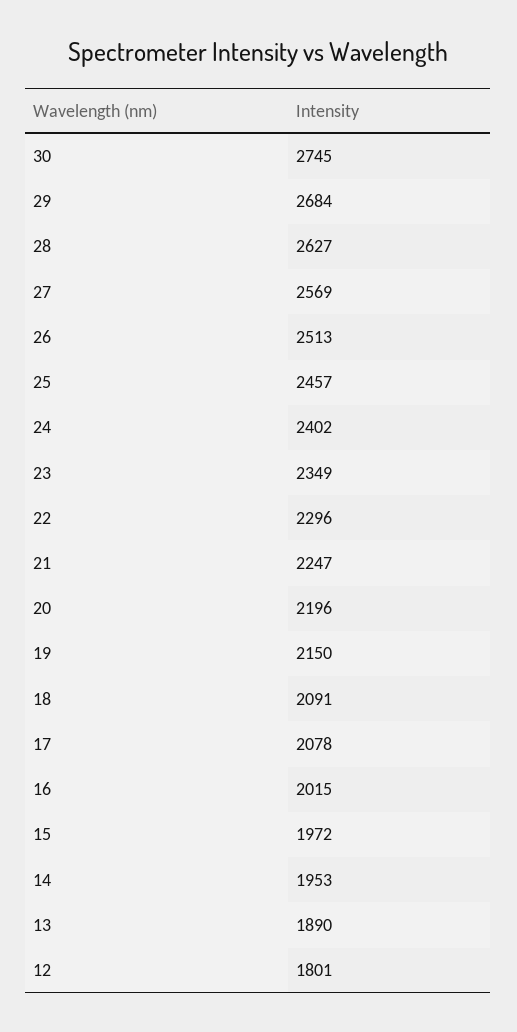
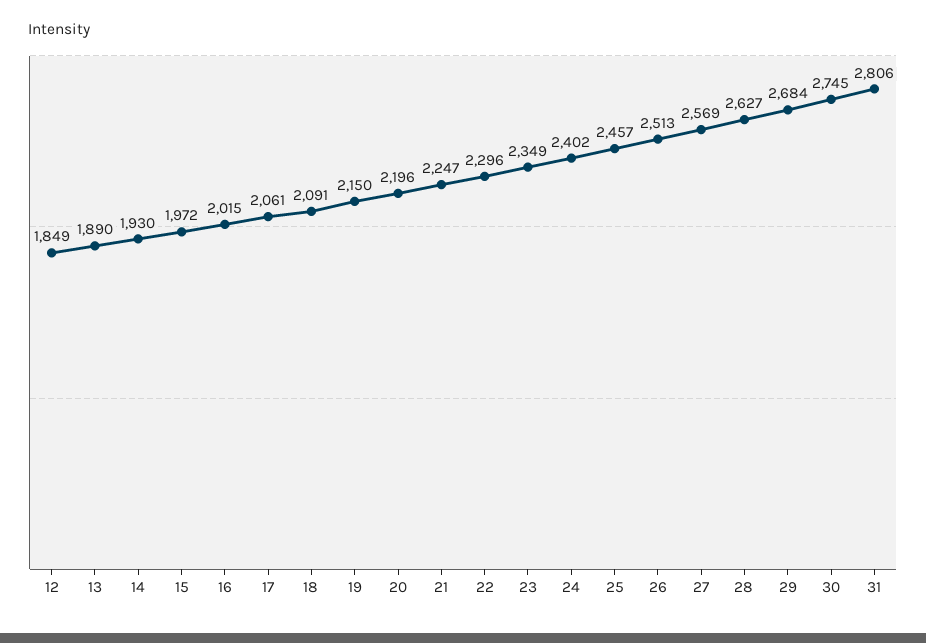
17: 2078 -> 2061
14: 1953 -> 1930
12: 1801 -> 1849
31: none -> 2806

